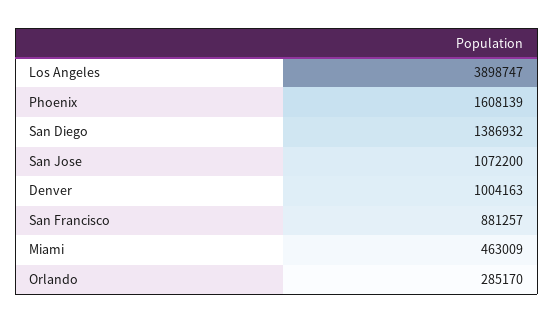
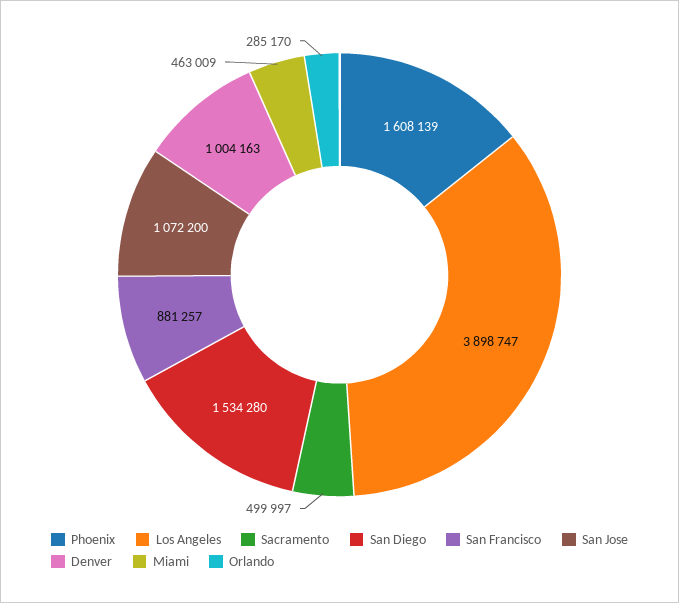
San Diego: 1386932 -> 1534280
Sacramento: none -> 499997

